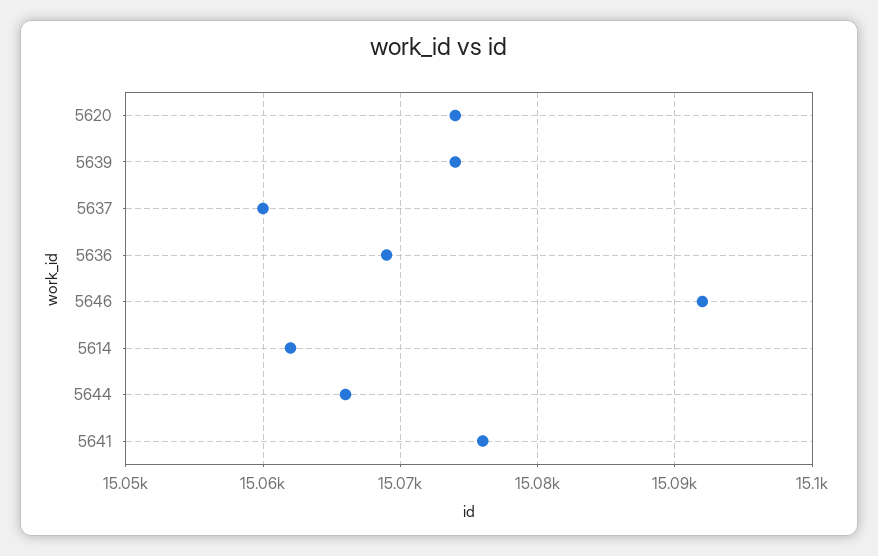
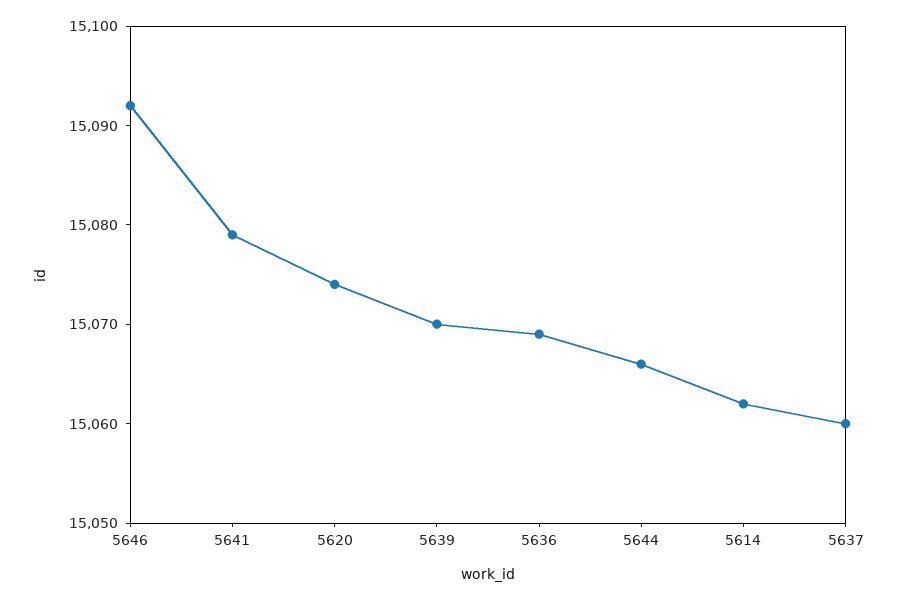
5639: 15074 -> 15070
5641: 15076 -> 15079

